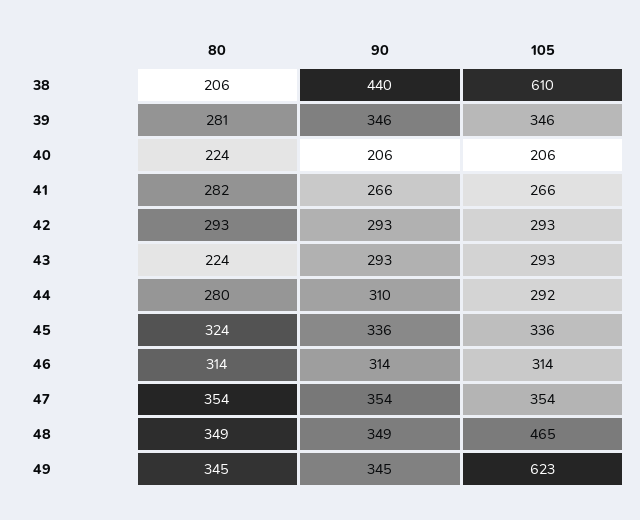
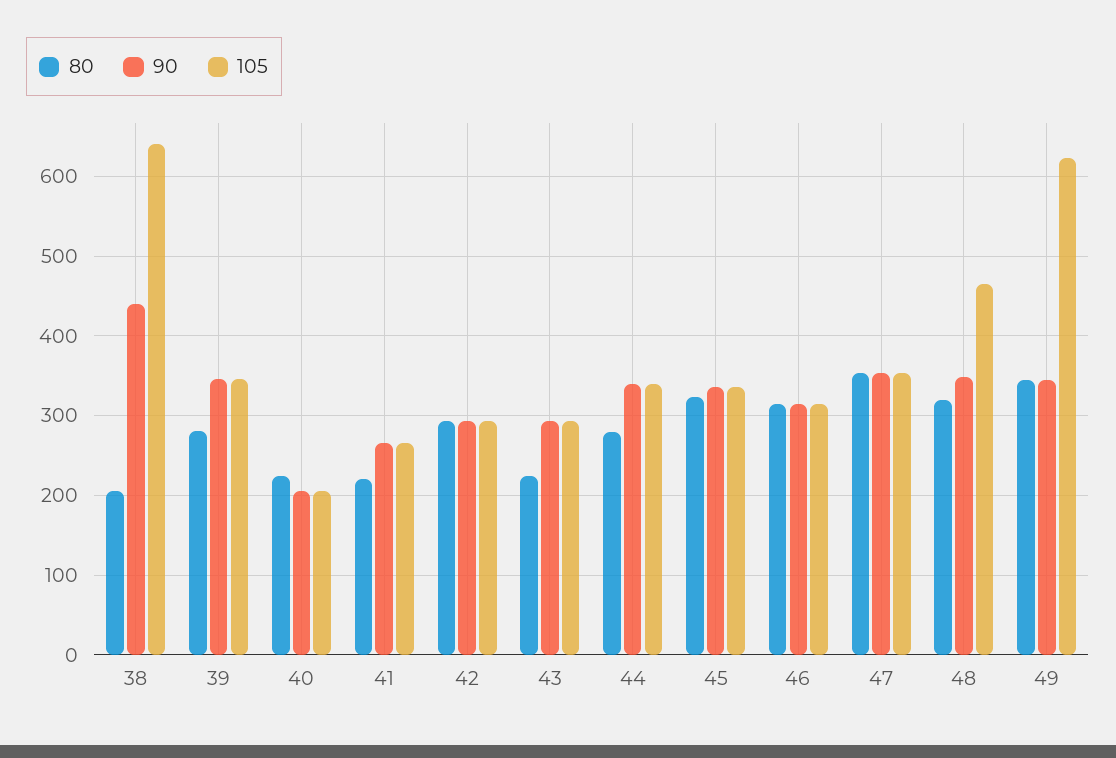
105, 38: 610 -> 640
80, 41: 282 -> 220
90, 44: 310 -> 340
105, 44: 292 -> 340
80, 48: 349 -> 320

